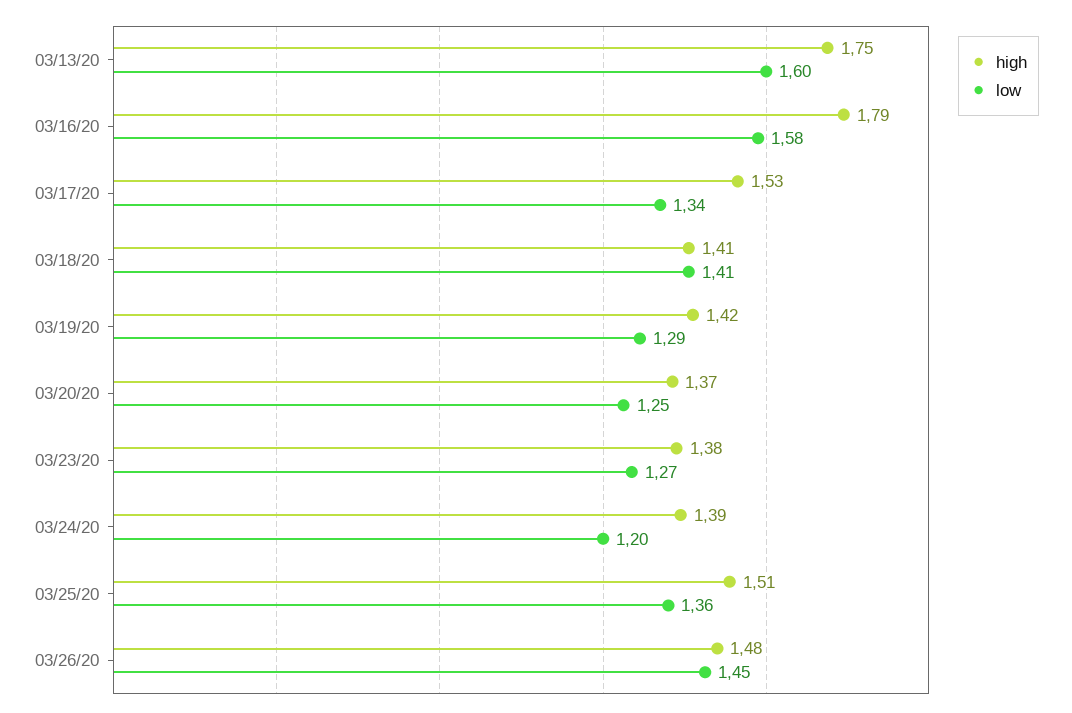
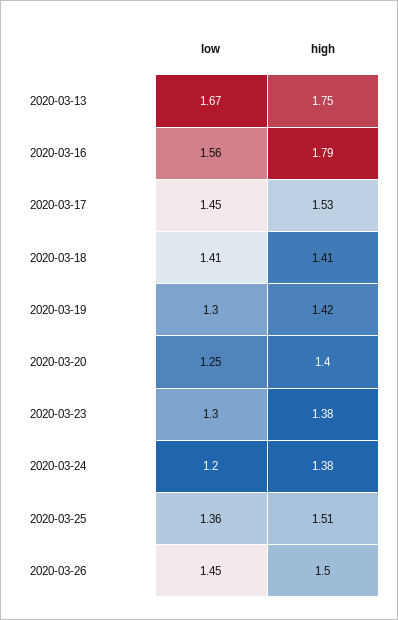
low, 03/13/20: 1.6 -> 1.67
low, 03/16/20: 1.58 -> 1.56
low, 03/17/20: 1.34 -> 1.45
low, 03/19/20: 1.29 -> 1.3
high, 03/20/20: 1.37 -> 1.4
low, 03/23/20: 1.27 -> 1.3
high, 03/24/20: 1.39 -> 1.38
high, 03/26/20: 1.48 -> 1.5

